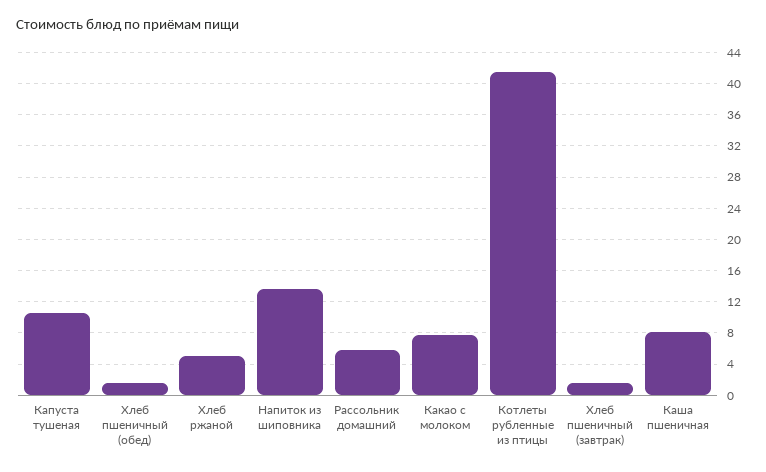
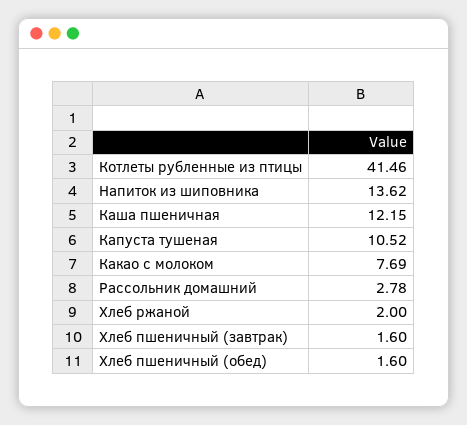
Хлеб ржаной: 5 -> 2
Рассольник домашний: 6 -> 2.78
Каша пшеничная: 8 -> 12.15

